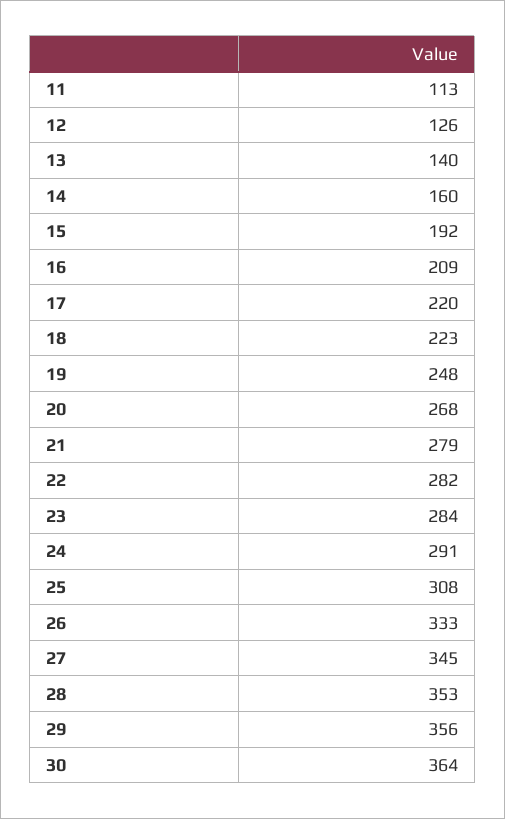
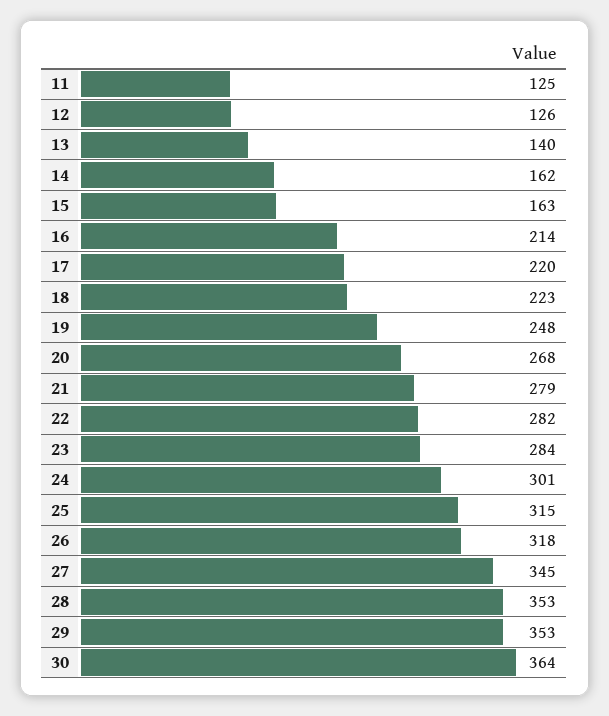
11: 113 -> 125
14: 160 -> 162
15: 192 -> 163
16: 209 -> 214
24: 291 -> 301
25: 308 -> 315
26: 333 -> 318
29: 356 -> 353

